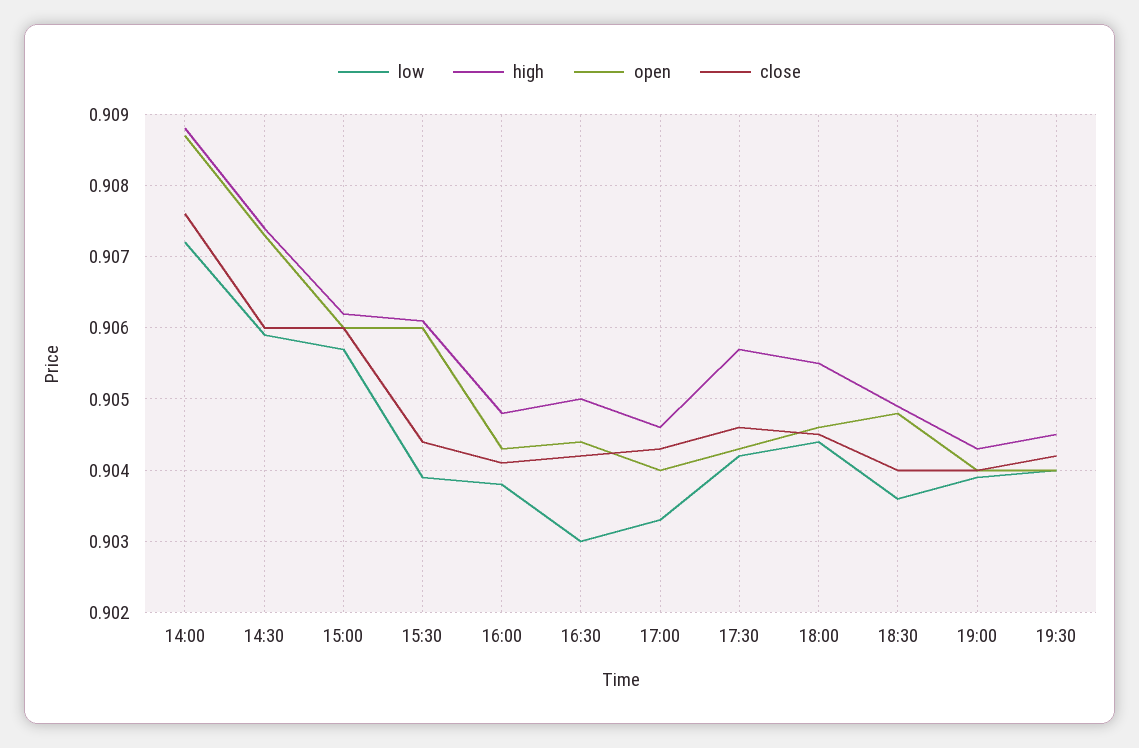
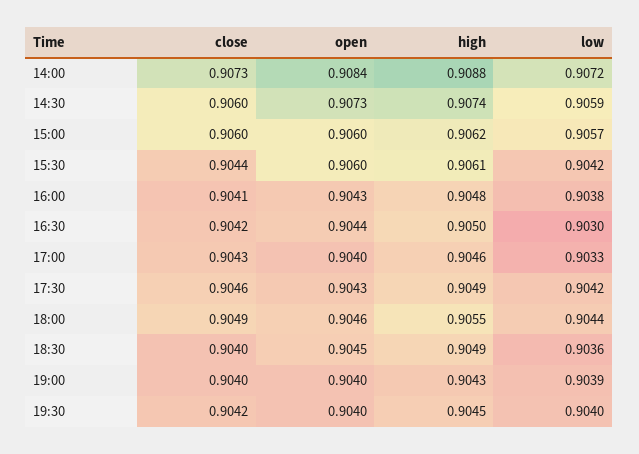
open, 14:00: 0.9087 -> 0.9084
close, 14:00: 0.9076 -> 0.9073
low, 15:30: 0.9039 -> 0.9042
high, 17:30: 0.9057 -> 0.9049
close, 18:00: 0.9045 -> 0.9049
open, 18:30: 0.9048 -> 0.9045

